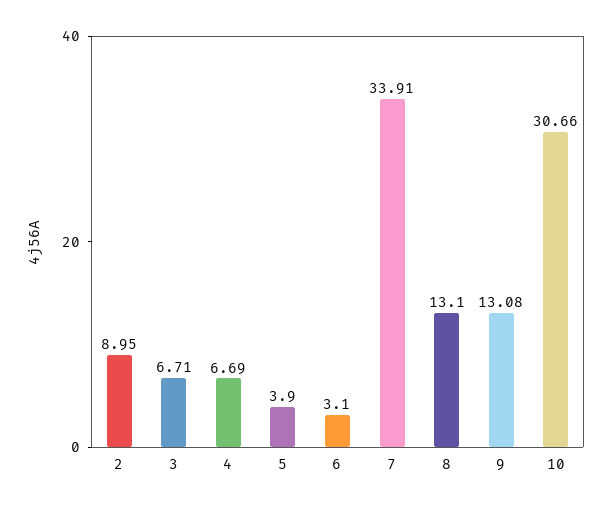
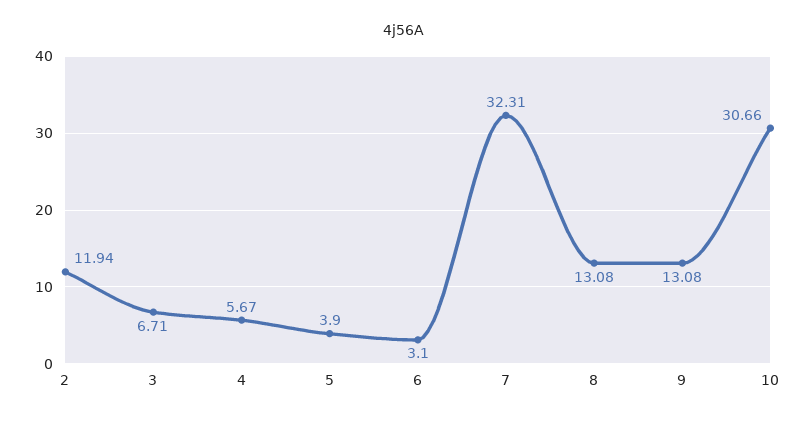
2: 8.95 -> 11.94
4: 6.69 -> 5.67
7: 33.91 -> 32.31
8: 13.1 -> 13.08

